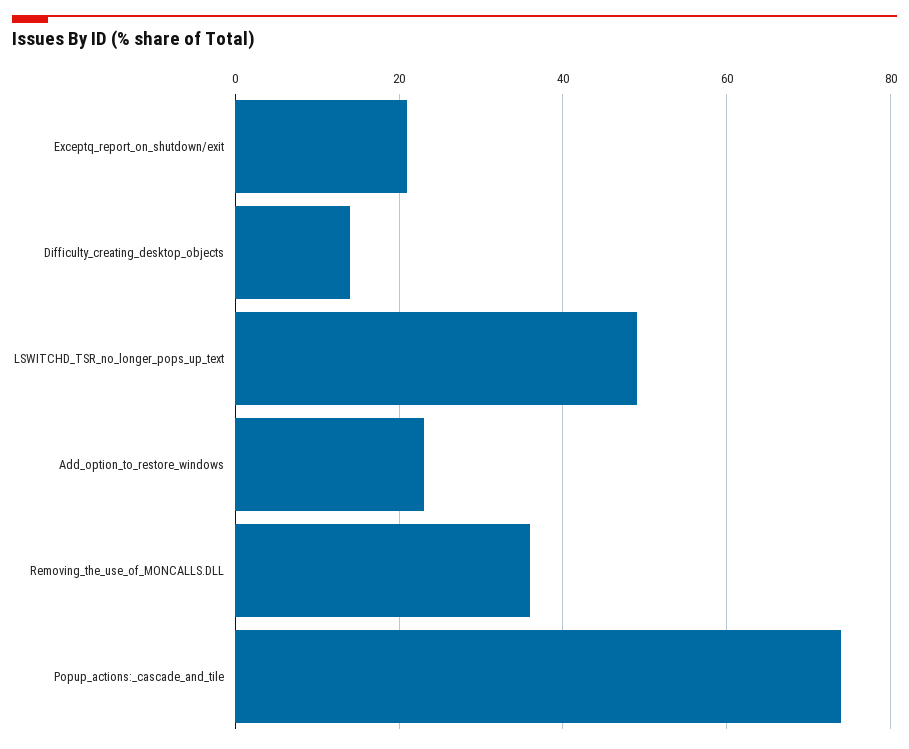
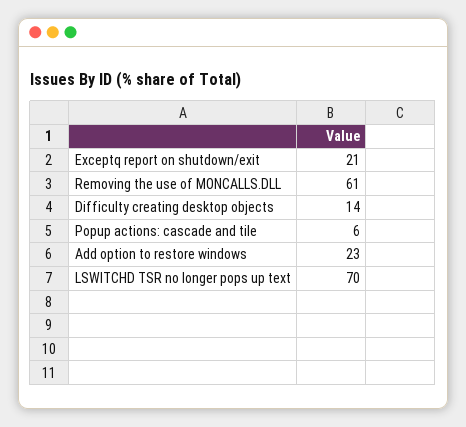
LSWITCHD_TSR_no_longer_pops_up_text: 50 -> 70
Removing_the_use_of_MONCALLS.DLL: 35 -> 61
Popup_actions:_cascade_and_tile: 75 -> 6

